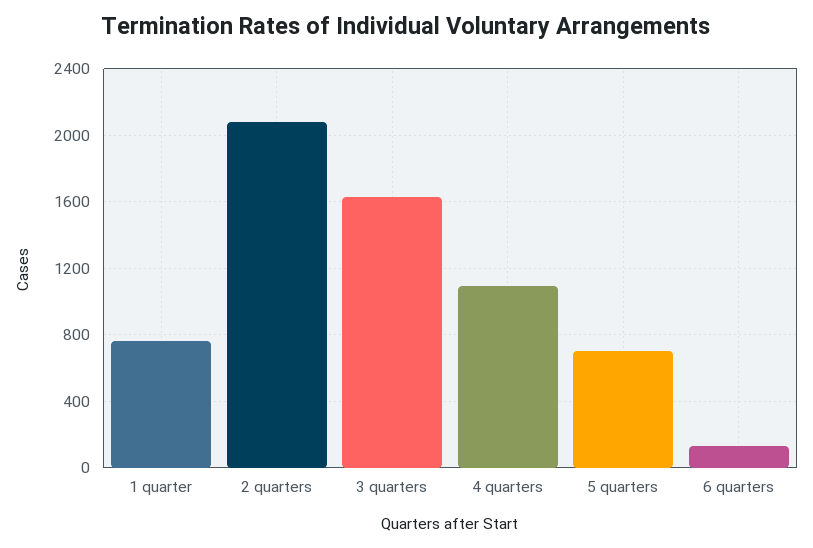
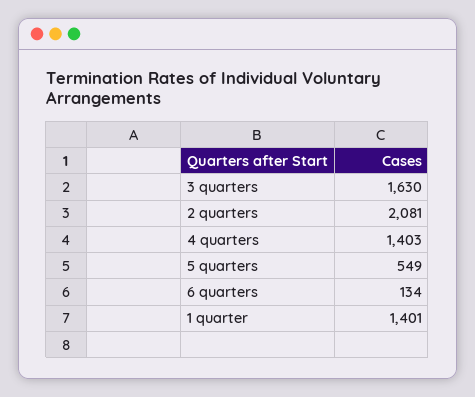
1 quarter: 750 -> 1401
4 quarters: 1100 -> 1403
5 quarters: 700 -> 549

